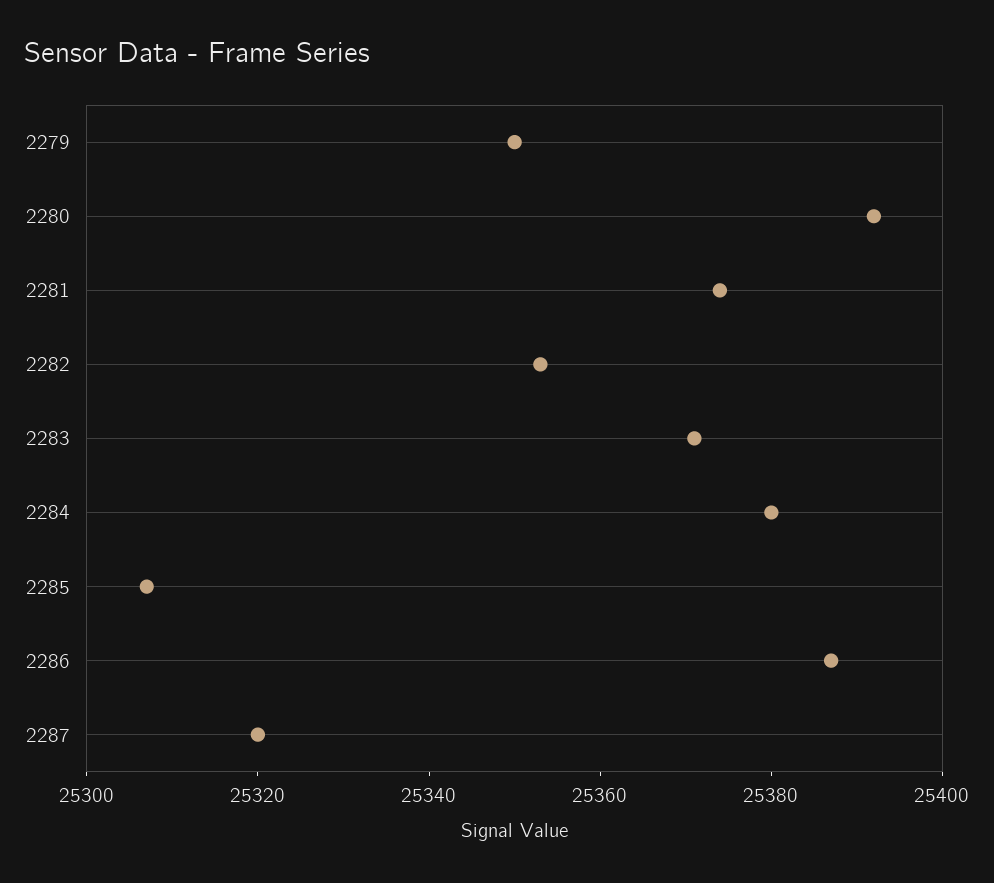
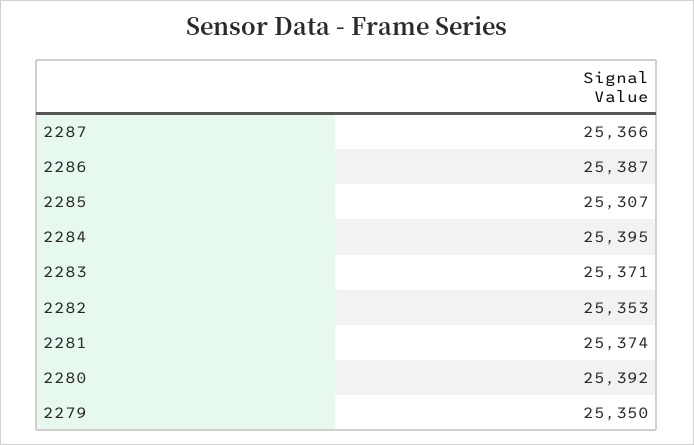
2284: 25380 -> 25395
2287: 25320 -> 25366

